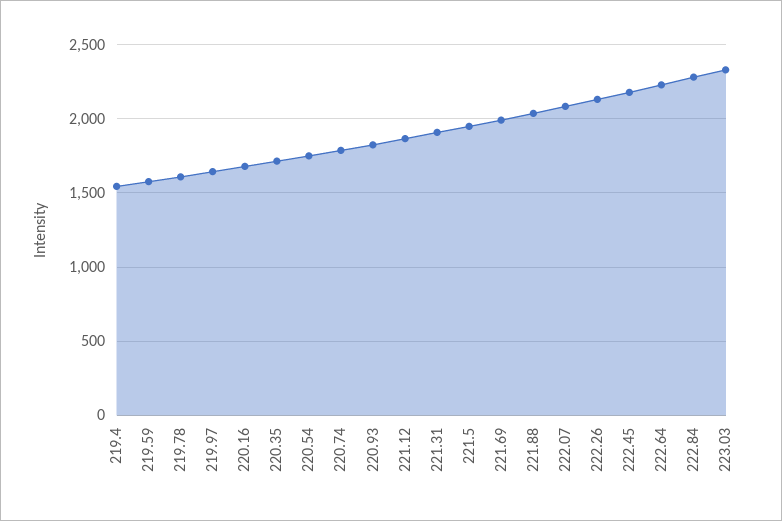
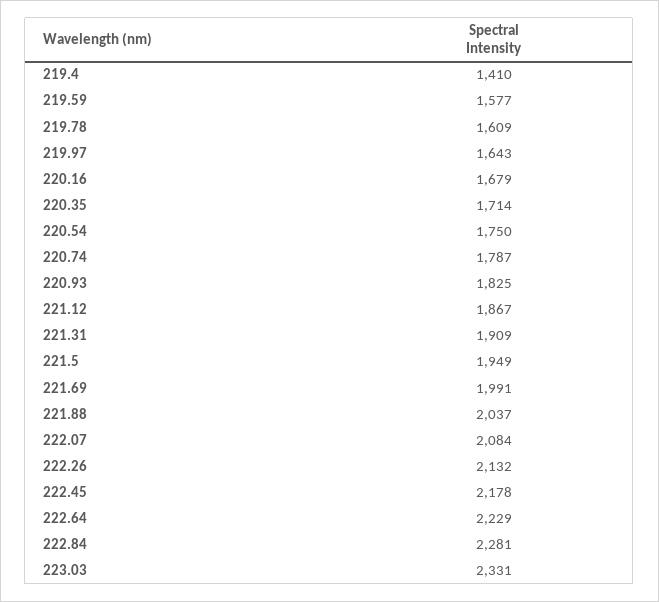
219.4: 1550 -> 1410

